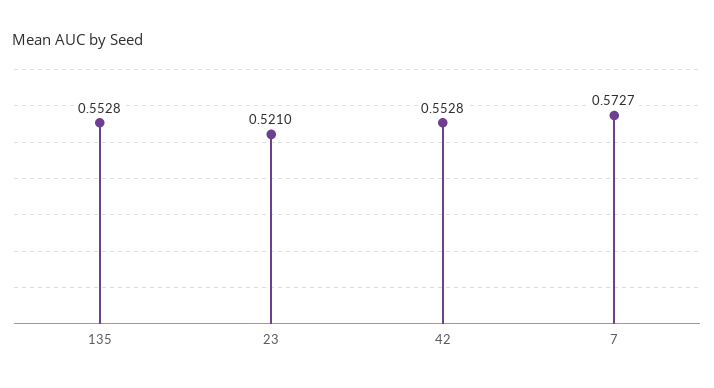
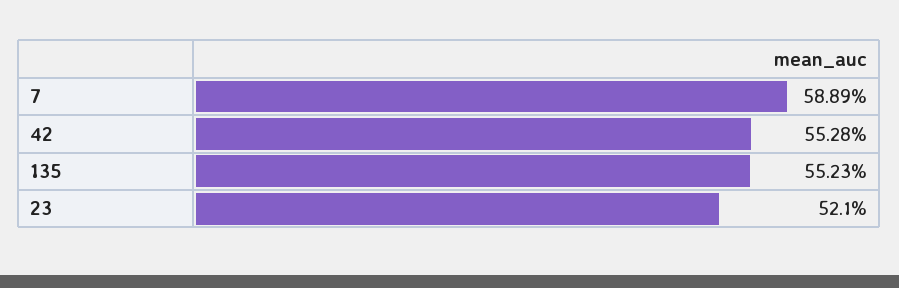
135: 0.5528 -> 0.5523
7: 0.5727 -> 0.5889

